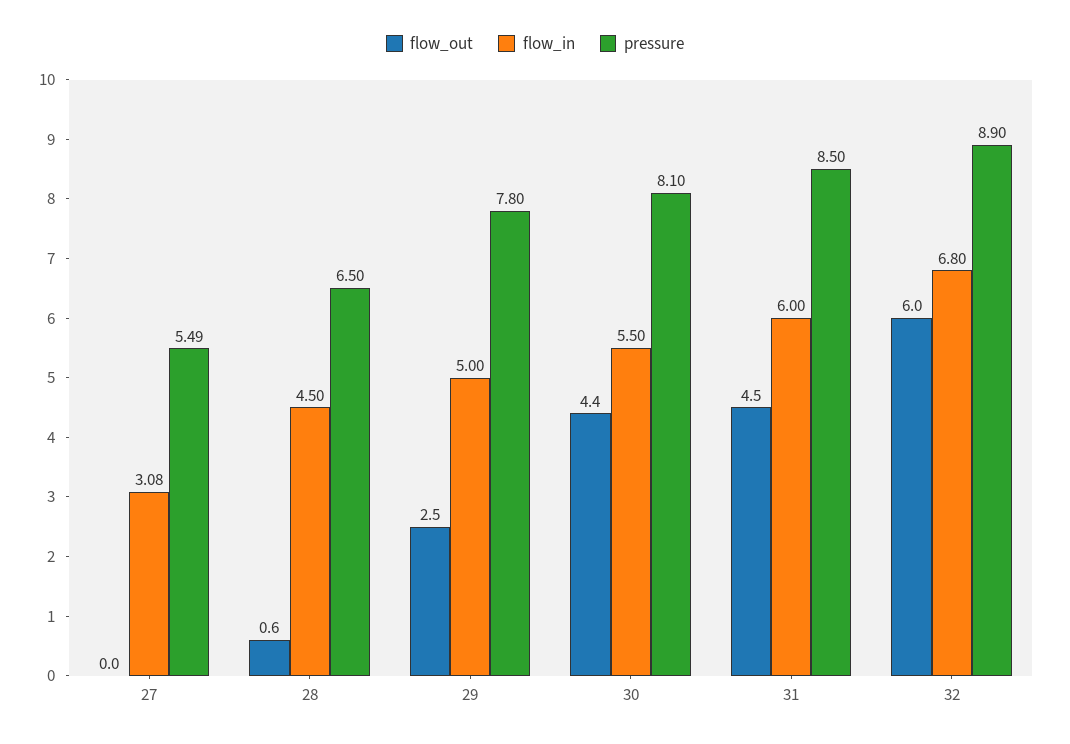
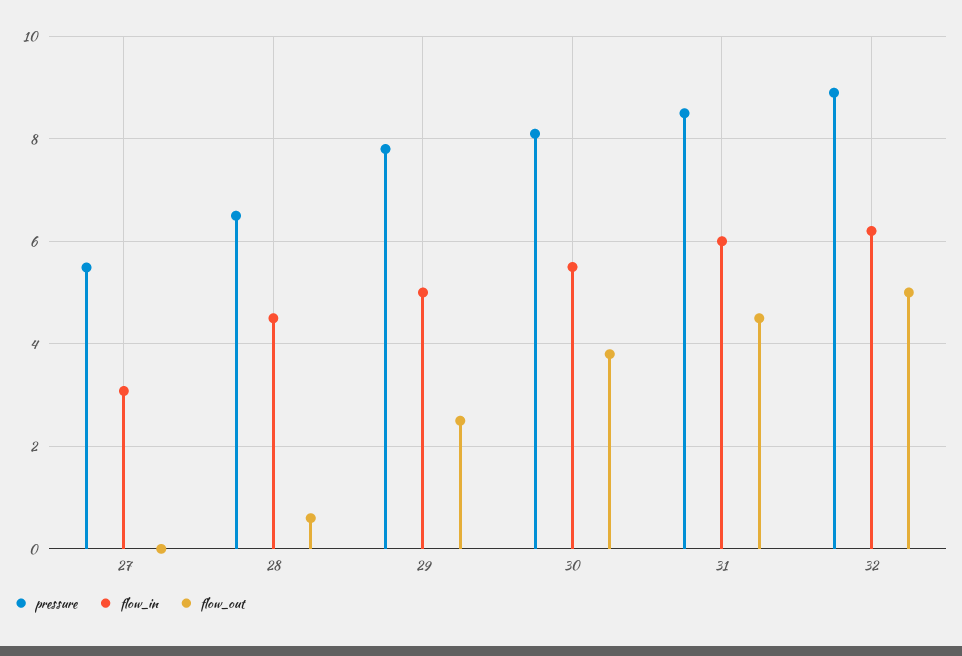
flow_out, 30: 4.4 -> 3.8
flow_out, 32: 6 -> 5
flow_in, 32: 6.8 -> 6.2

